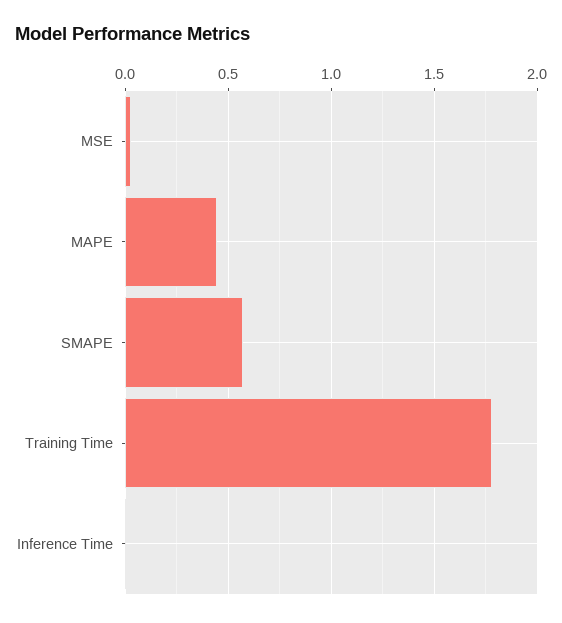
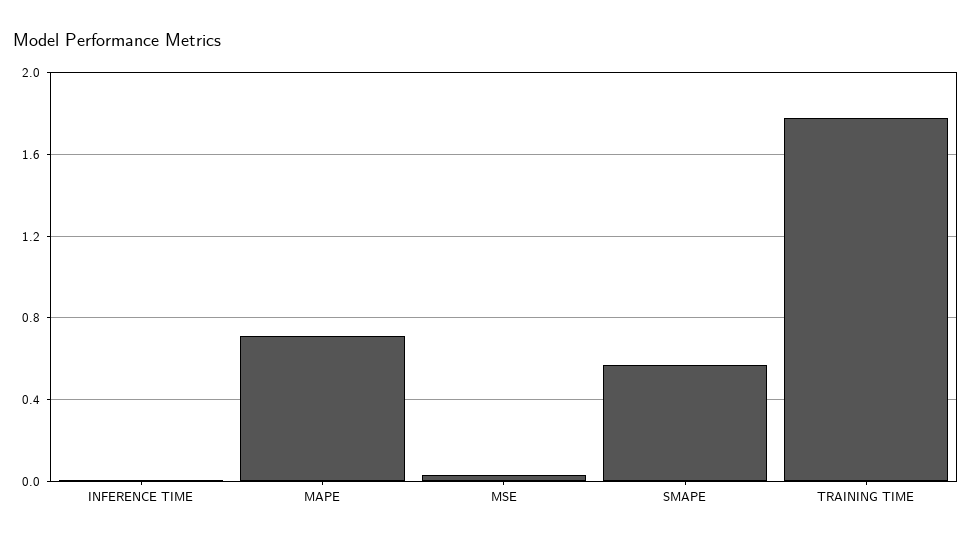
MAPE: 0.45 -> 0.7

